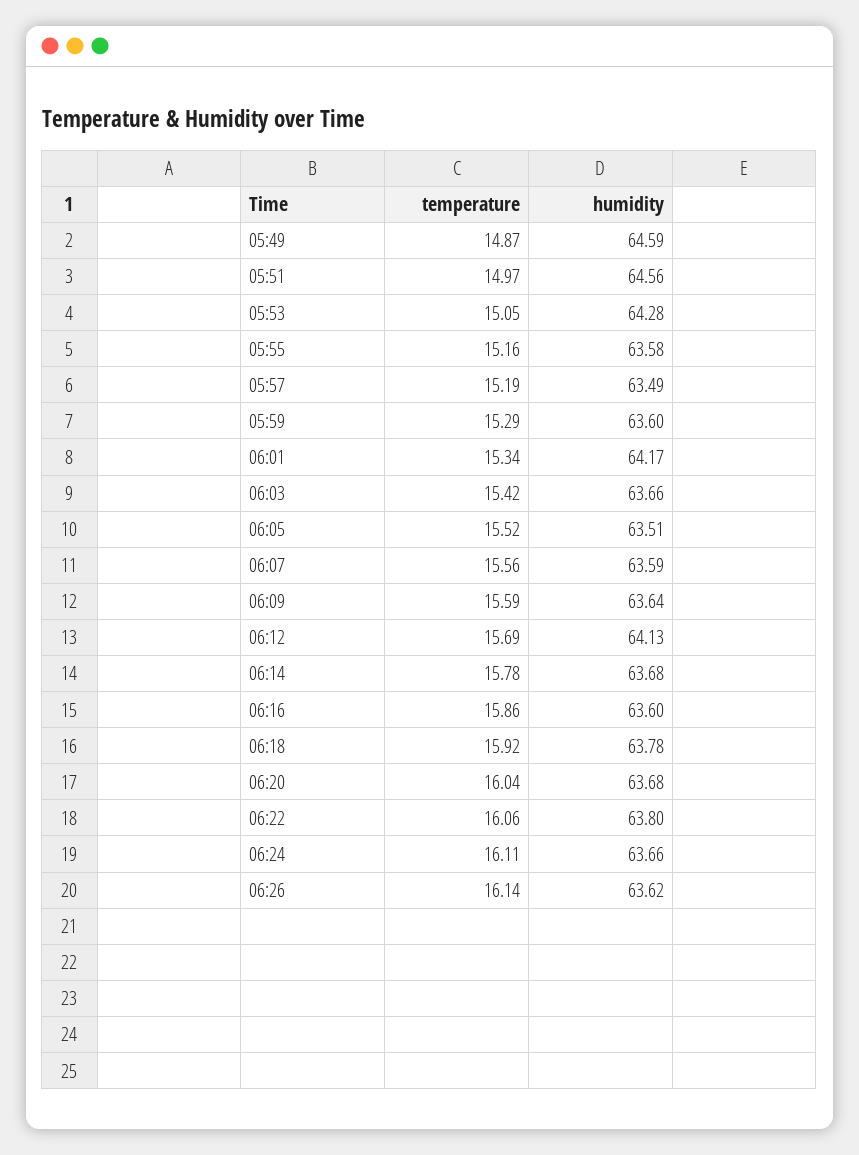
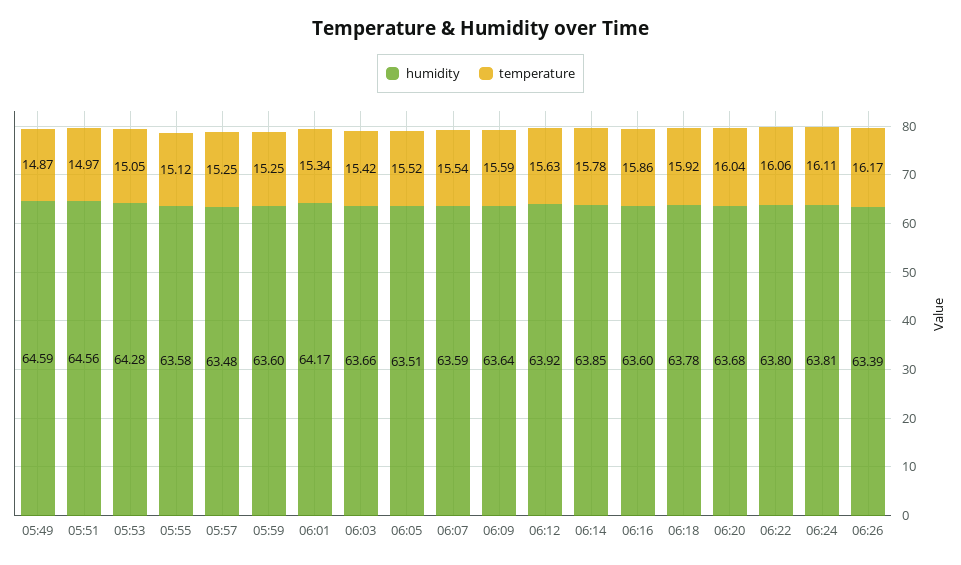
temperature, 05:55: 15.16 -> 15.12
temperature, 05:57: 15.19 -> 15.25
humidity, 05:57: 63.49 -> 63.48
temperature, 05:59: 15.29 -> 15.25
temperature, 06:07: 15.56 -> 15.54
temperature, 06:12: 15.69 -> 15.63
humidity, 06:12: 64.13 -> 63.92
humidity, 06:14: 63.68 -> 63.85
humidity, 06:24: 63.66 -> 63.81
temperature, 06:26: 16.14 -> 16.17
humidity, 06:26: 63.62 -> 63.39

